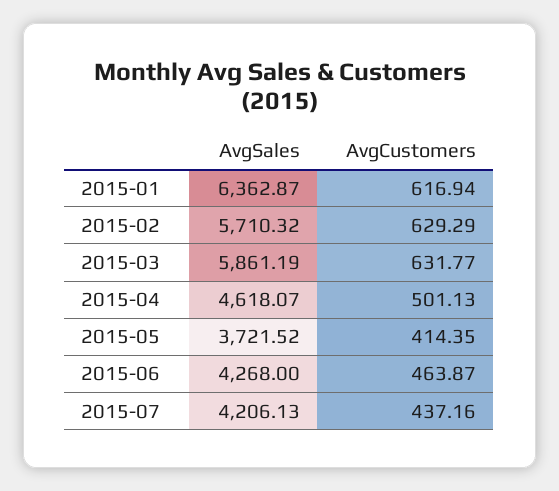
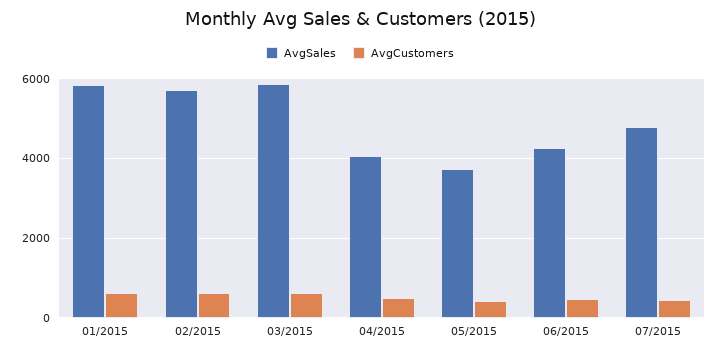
AvgSales, 2015-01: 6362.87 -> 5800
AvgSales, 2015-04: 4618.07 -> 4000
AvgSales, 2015-07: 4206.13 -> 4800

